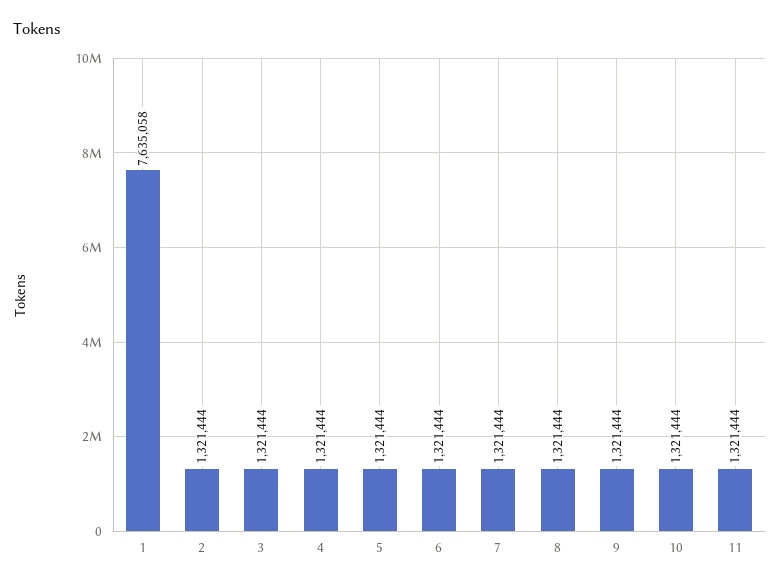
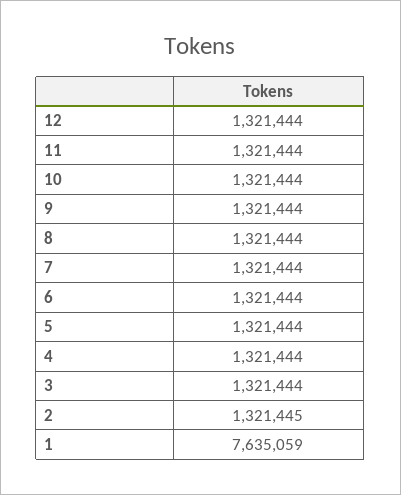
1: 7635058 -> 7635059
2: 1321444 -> 1321445
12: none -> 1321444

